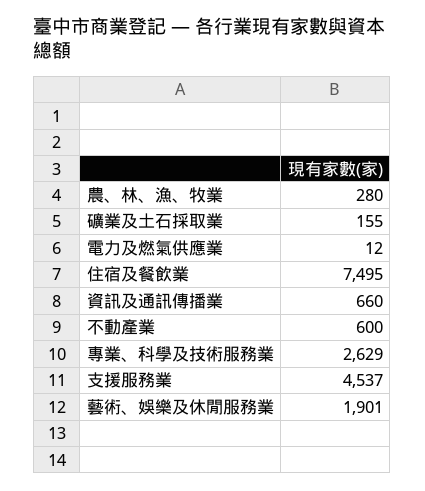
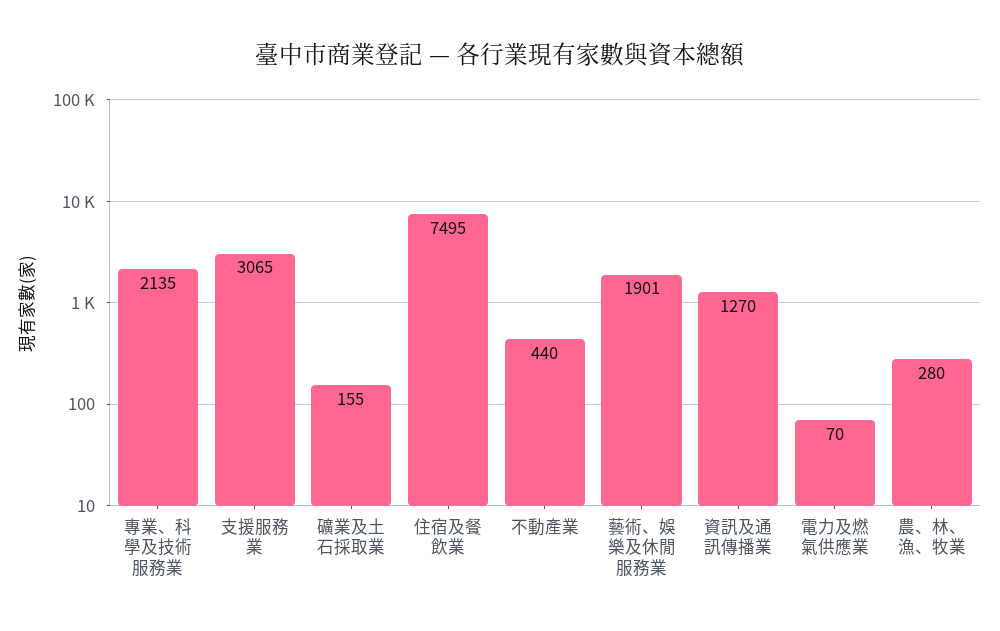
電力及燃氣供應業: 12 -> 70
資訊及通訊傳播業: 660 -> 1270
不動產業: 600 -> 440
專業、科學及技術服務業: 2629 -> 2135
支援服務業: 4537 -> 3065

